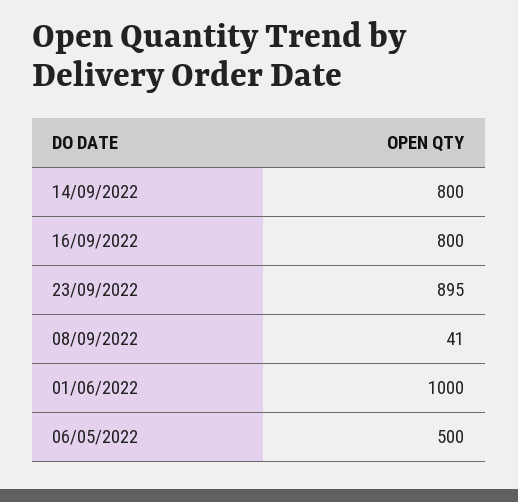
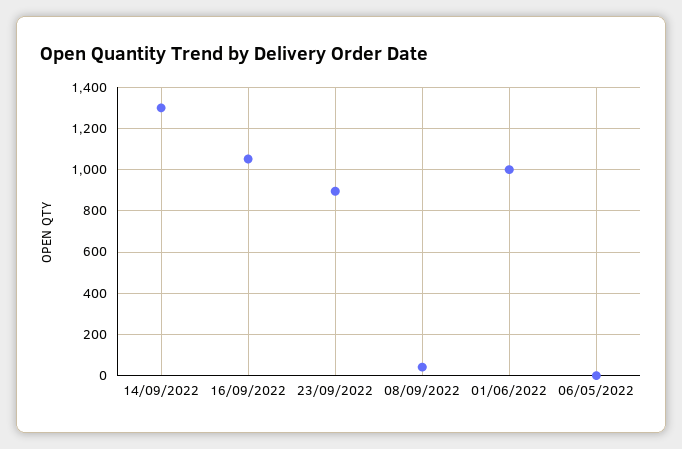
14/09/2022: 800 -> 1300
16/09/2022: 800 -> 1050
06/05/2022: 500 -> 0

